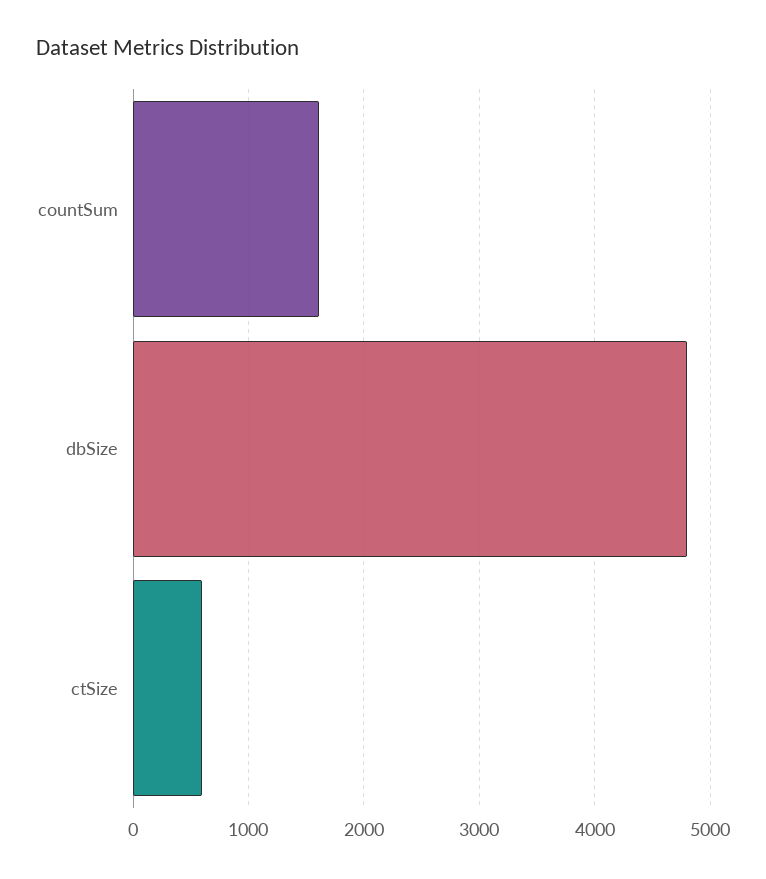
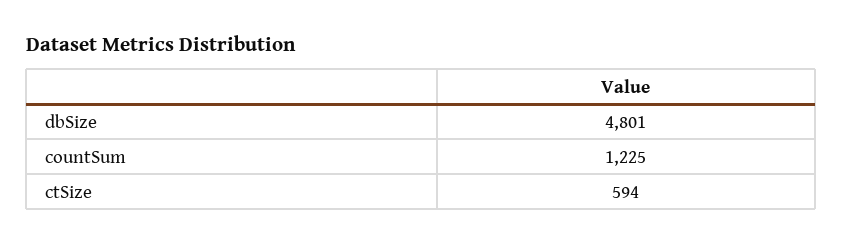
countSum: 1600 -> 1225

